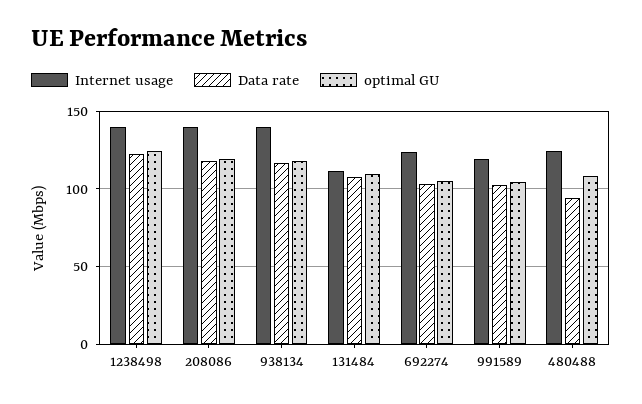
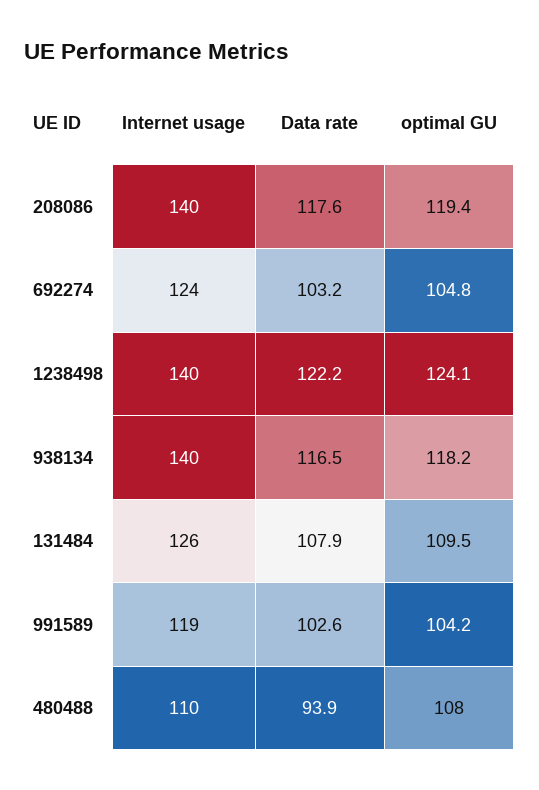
Internet usage, 131484: 110 -> 126
Internet usage, 480488: 125 -> 110

